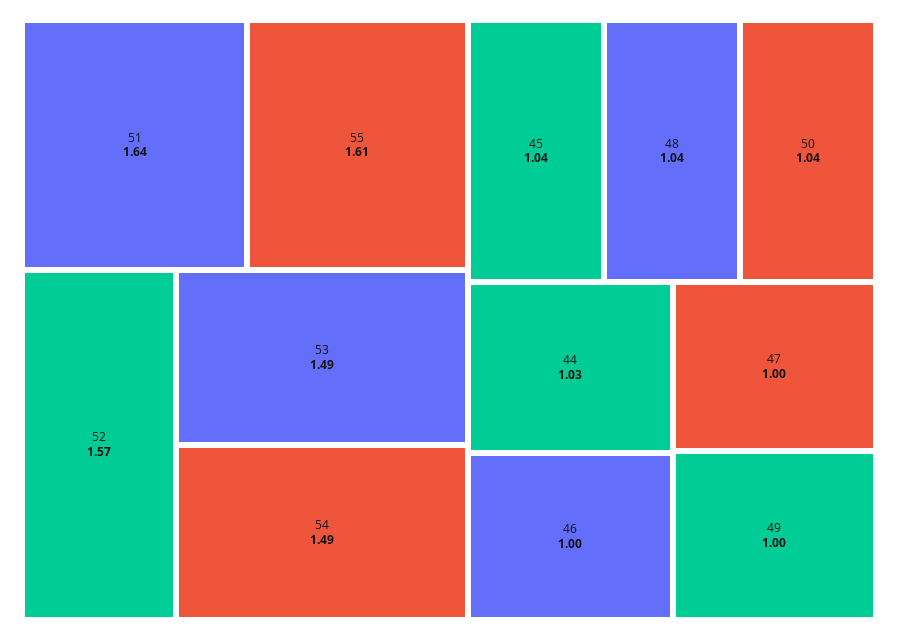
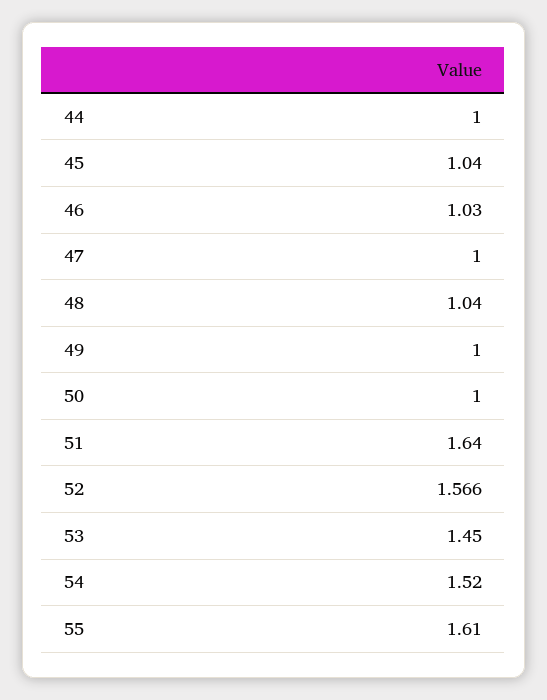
53: 1.49 -> 1.45
54: 1.49 -> 1.52
50: 1.04 -> 1
44: 1.03 -> 1
46: 1 -> 1.03

